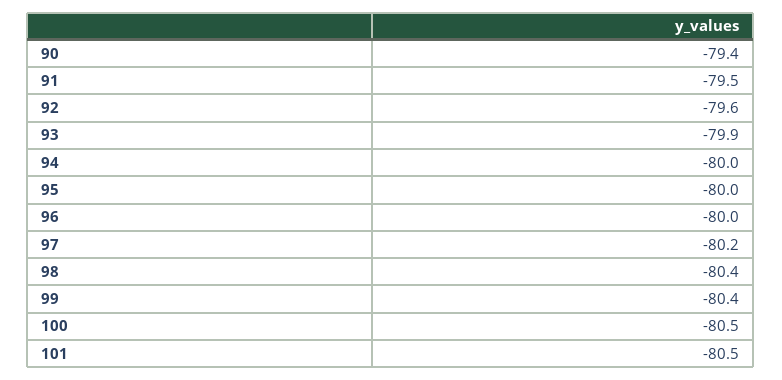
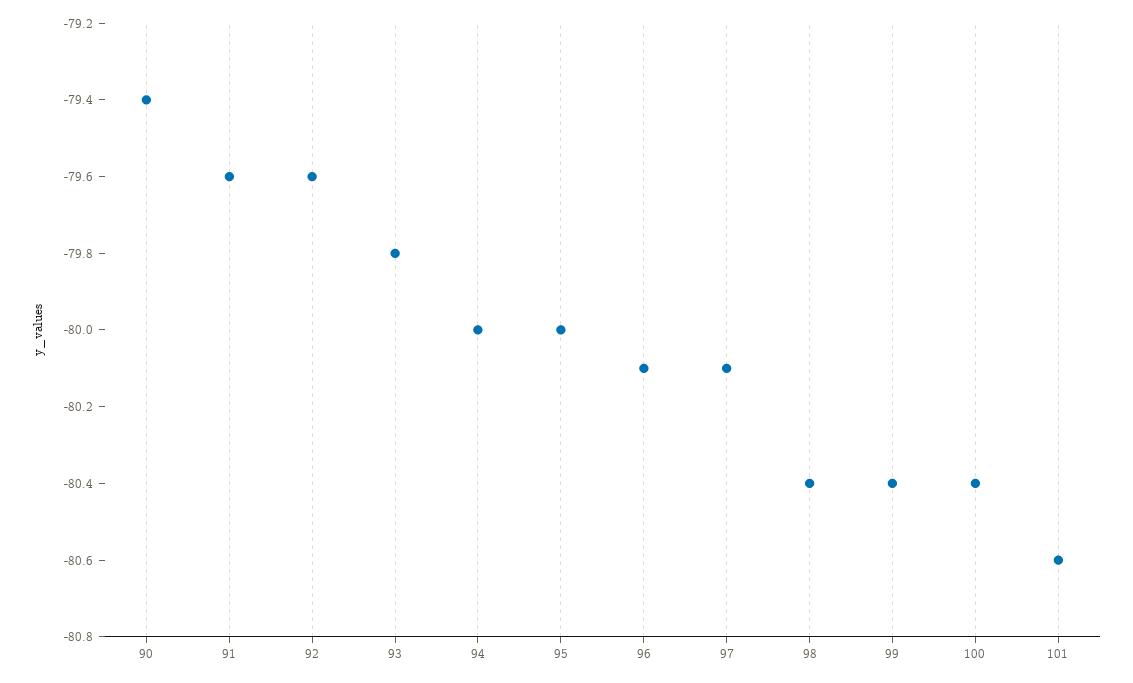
91: -79.5 -> -79.6
93: -79.9 -> -79.8
96: -80 -> -80.1
97: -80.2 -> -80.1
100: -80.5 -> -80.4
101: -80.5 -> -80.6

